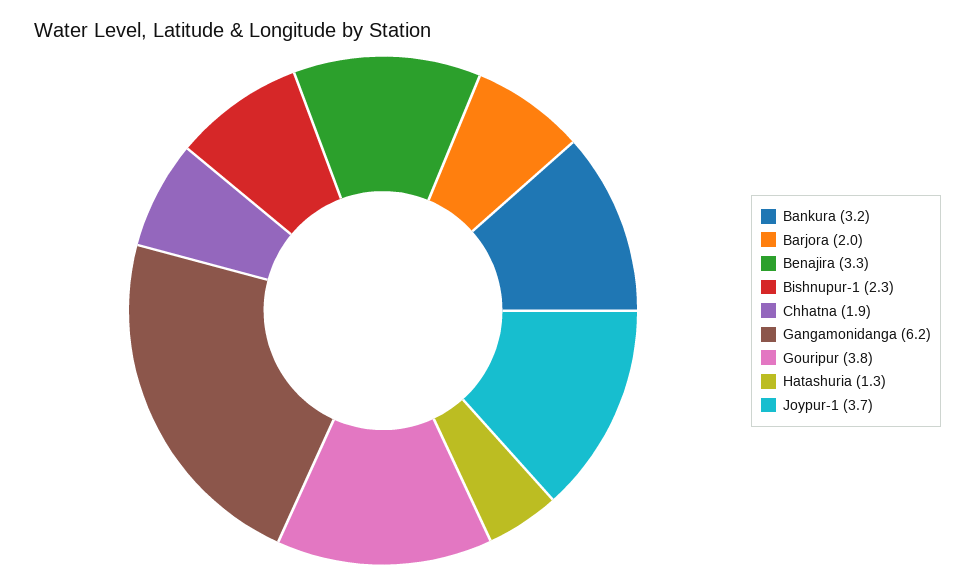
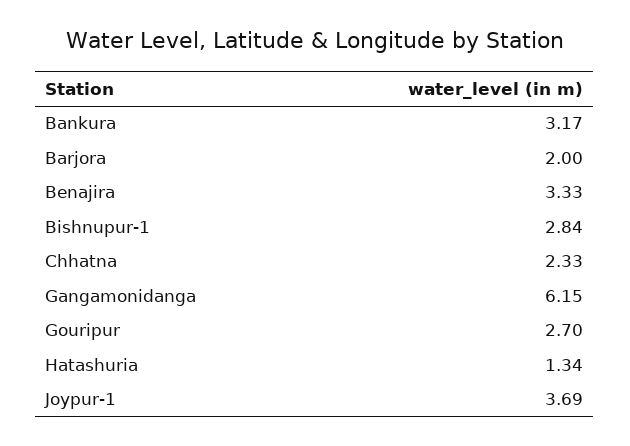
Bishnupur-1: 2.3 -> 2.84
Chhatna: 1.9 -> 2.33
Gouripur: 3.8 -> 2.7

